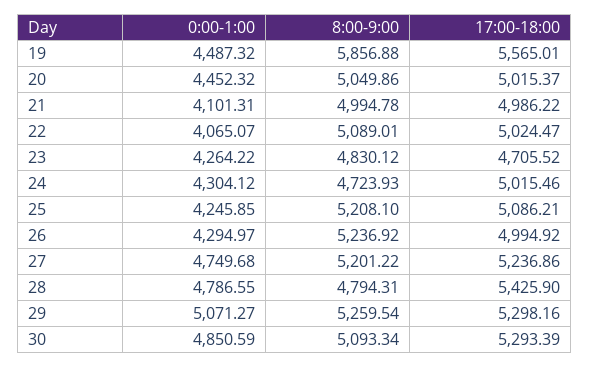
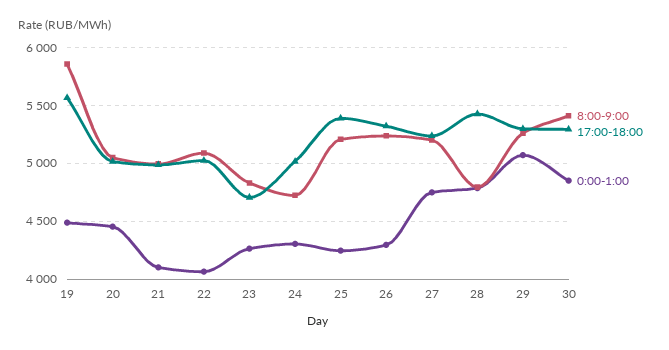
17:00-18:00, 25: 5086.21 -> 5400
17:00-18:00, 26: 4994.92 -> 5300
8:00-9:00, 30: 5093.34 -> 5400

